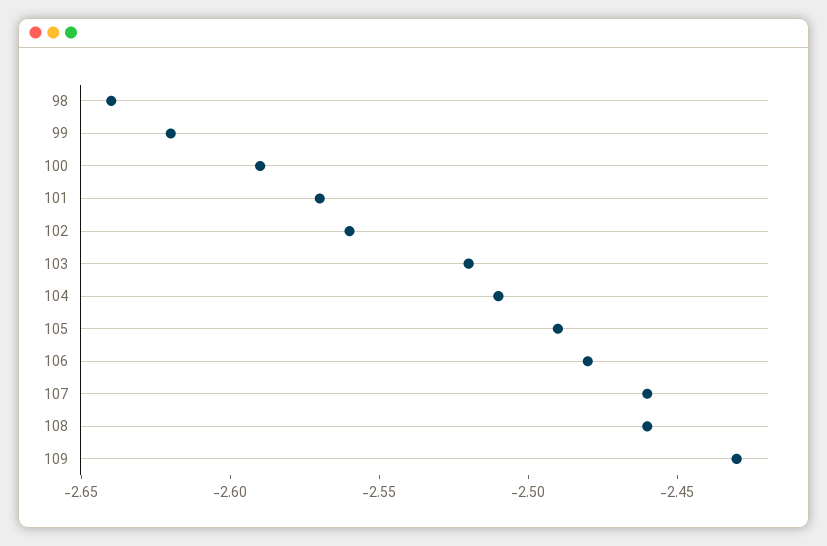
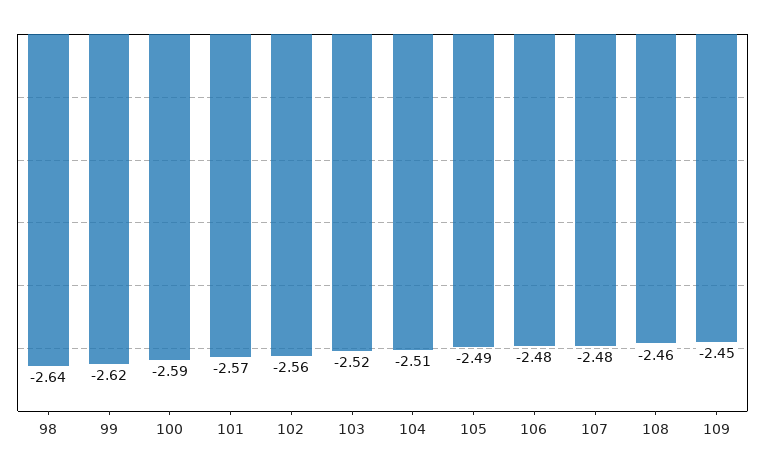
107: -2.46 -> -2.48
109: -2.43 -> -2.45

